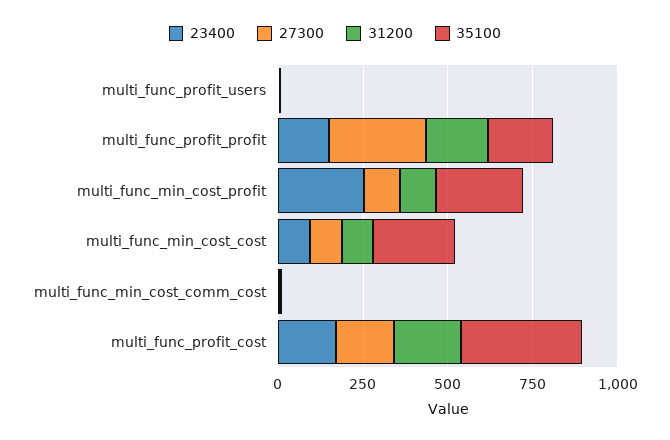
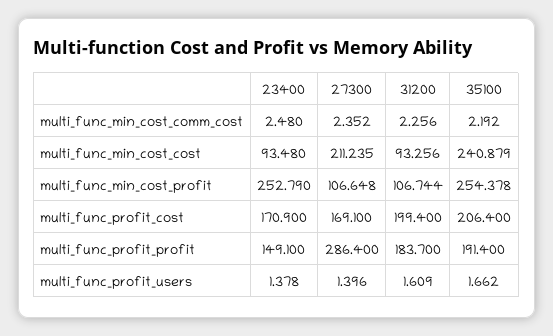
27300, multi_func_min_cost_cost: 100 -> 211.235
35100, multi_func_profit_cost: 350 -> 206.4

